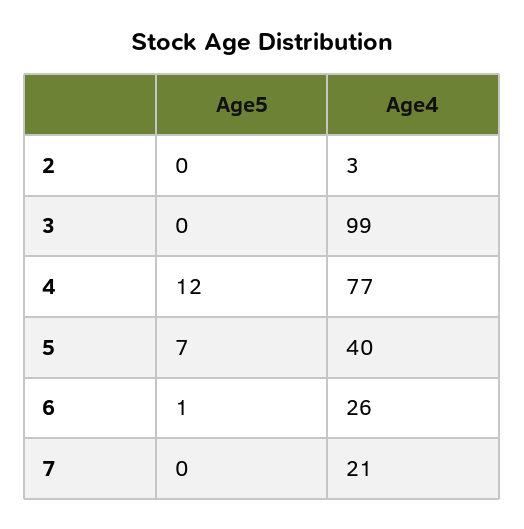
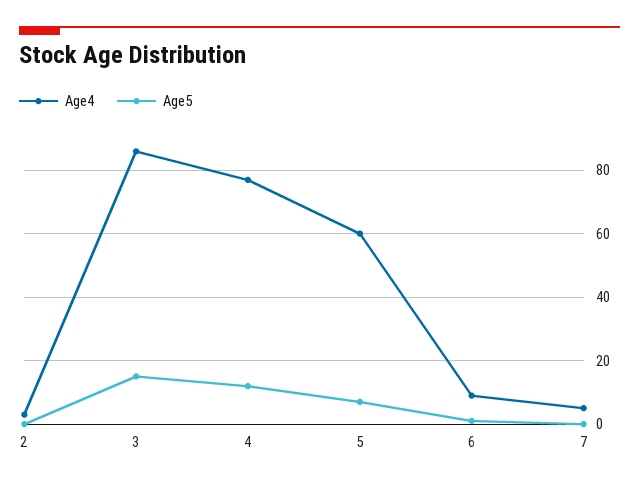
Age5, 3: 0 -> 15
Age4, 3: 99 -> 85
Age4, 5: 40 -> 60
Age4, 6: 26 -> 10
Age4, 7: 21 -> 5

